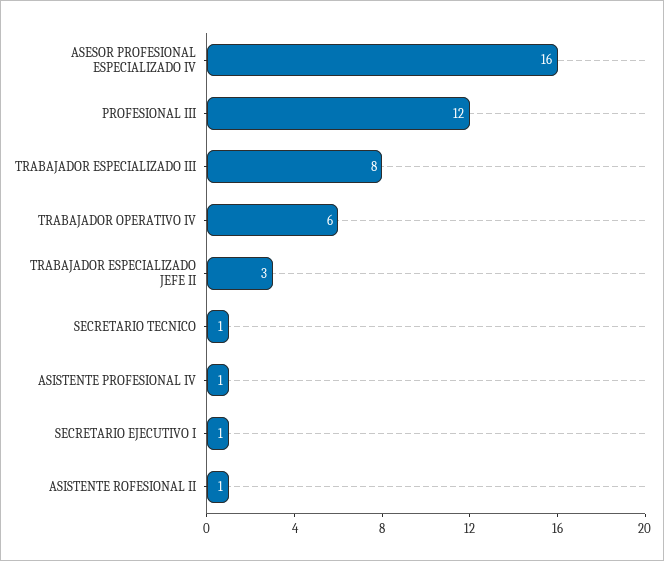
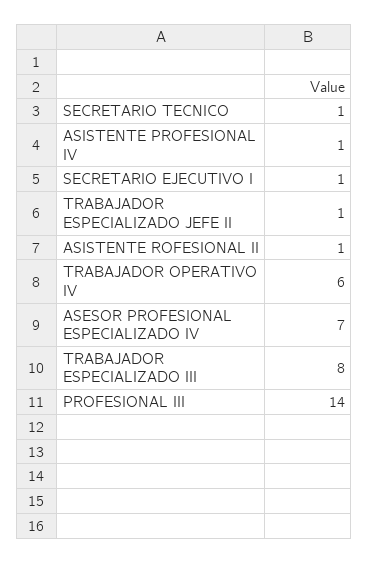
ASESOR PROFESIONAL ESPECIALIZADO IV: 16 -> 7
PROFESIONAL III: 12 -> 14
TRABAJADOR ESPECIALIZADO JEFE II: 3 -> 1

